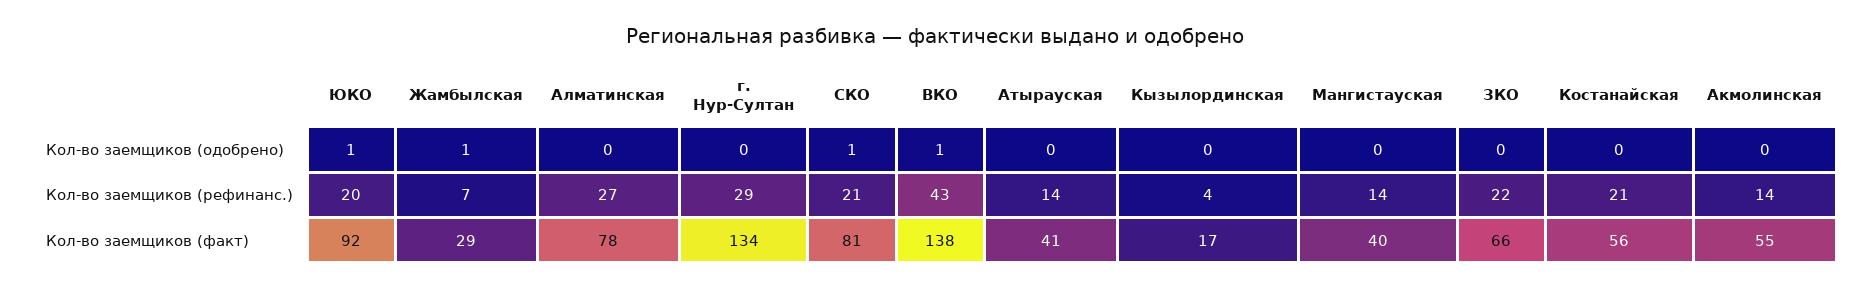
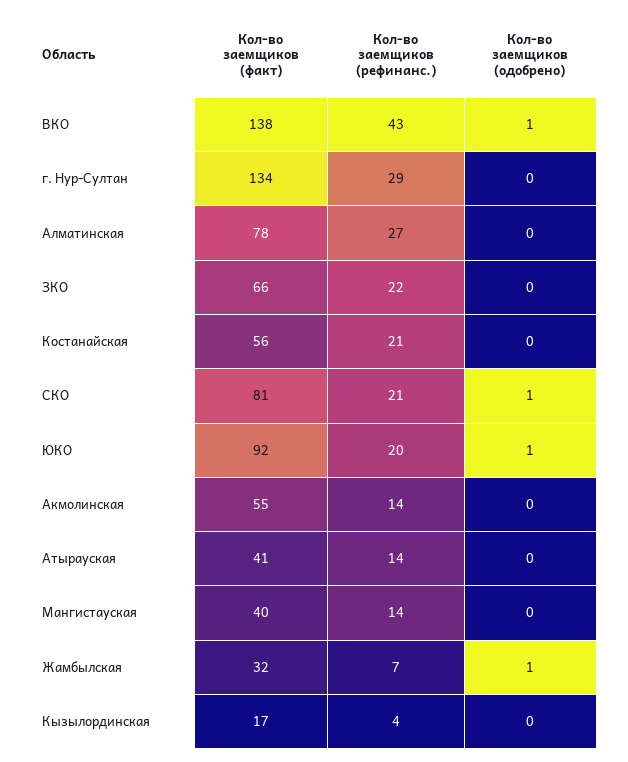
Жамбылская, Кол-во заемщиков (факт): 29 -> 32

